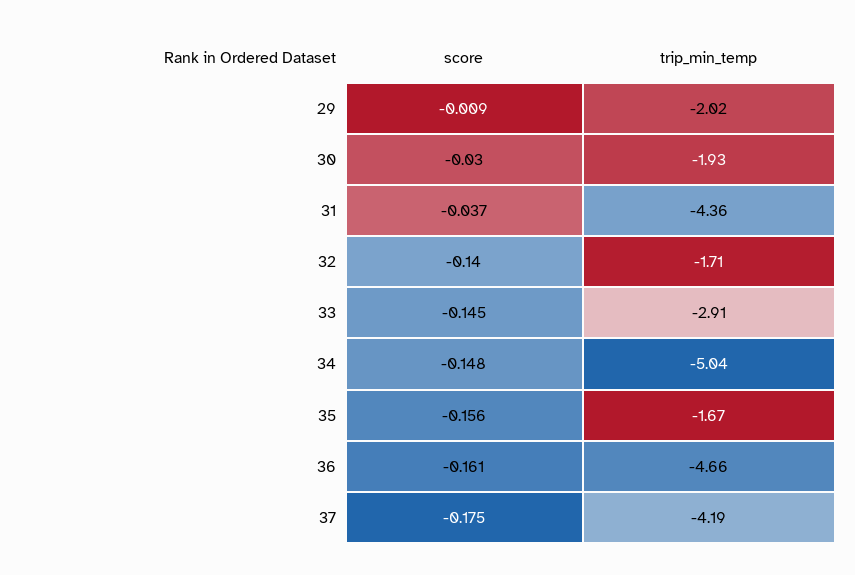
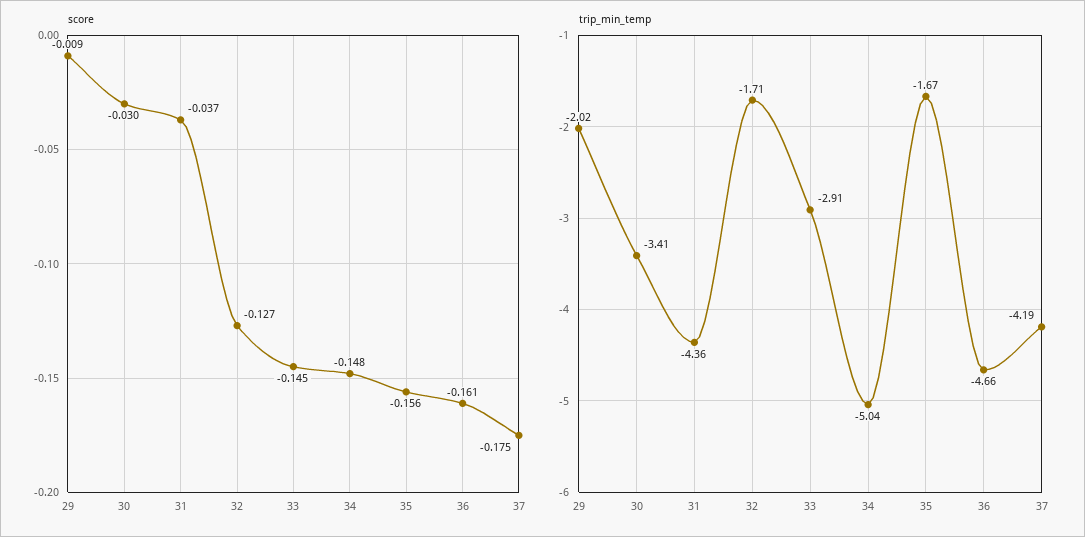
trip_min_temp, 30: -1.93 -> -3.41
score, 32: -0.14 -> -0.127

